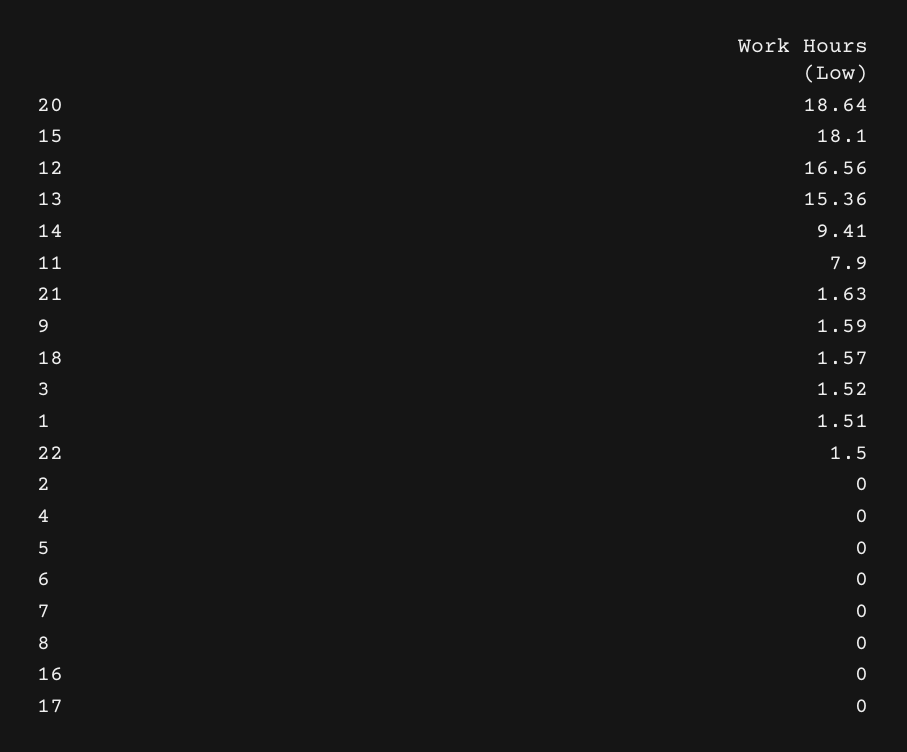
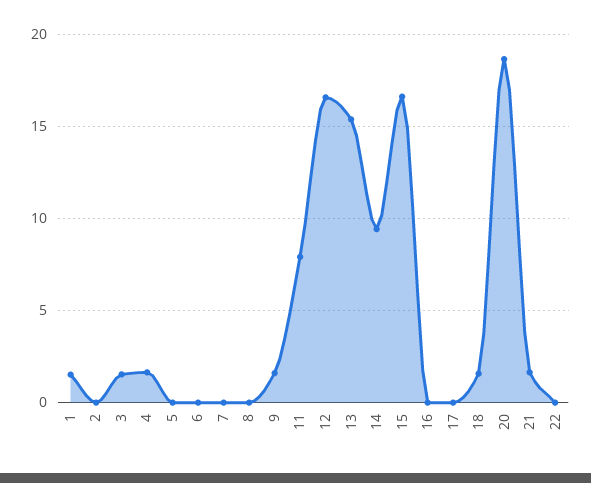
15: 18.1 -> 16.5
22: 1.5 -> 0
4: 0 -> 1.5

